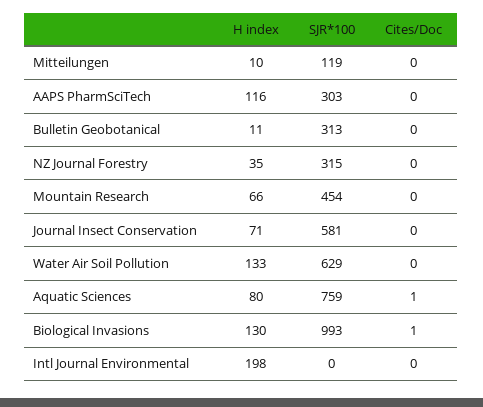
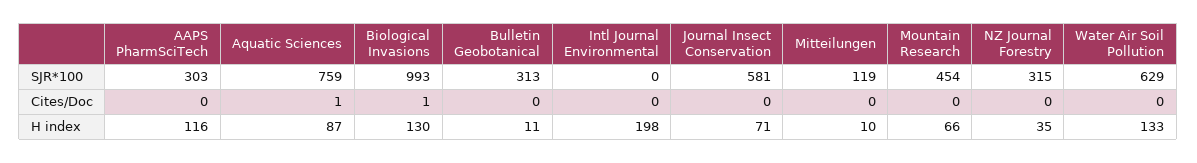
H index, Aquatic Sciences: 80 -> 87

